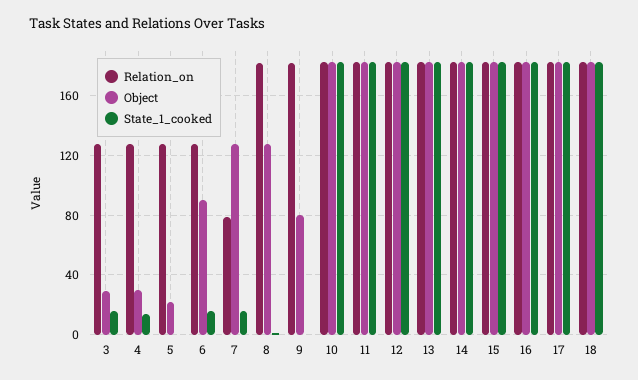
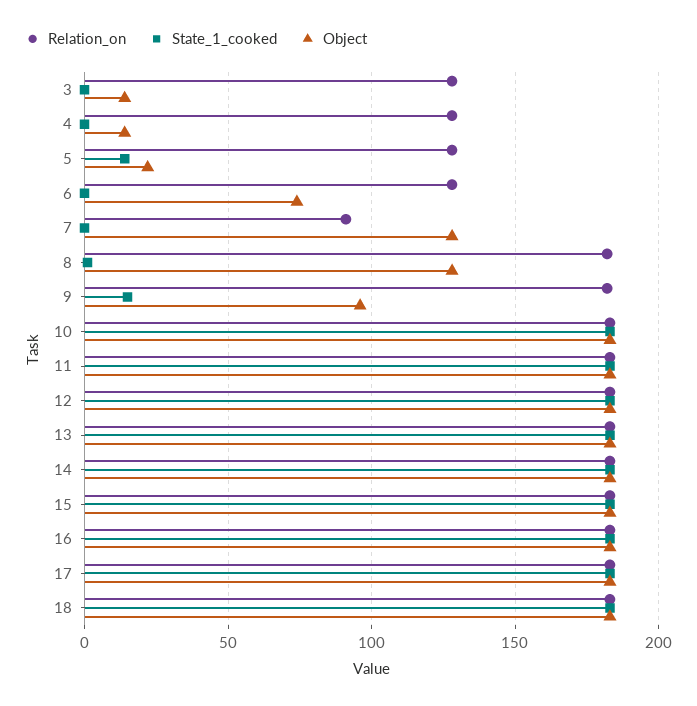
Object, 3: 30 -> 15
State_1_cooked, 3: 15 -> 0
Object, 4: 30 -> 15
State_1_cooked, 4: 15 -> 0
State_1_cooked, 5: 0 -> 15
Object, 6: 90 -> 75
State_1_cooked, 6: 15 -> 0
Relation_on, 7: 80 -> 90
State_1_cooked, 7: 15 -> 0
Object, 9: 80 -> 95
State_1_cooked, 9: 0 -> 15

